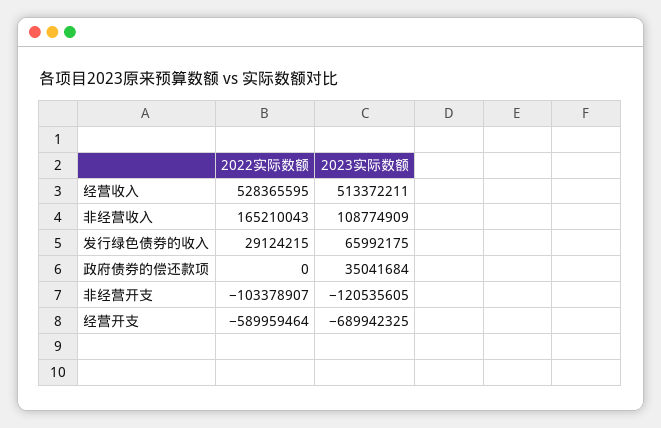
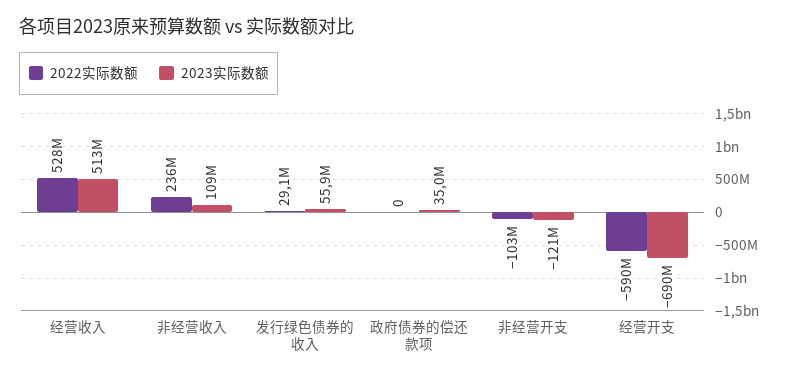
2022实际数额, 非经营收入: 165210043 -> 236000000
2023实际数额, 发行绿色债券的收入: 65992175 -> 55900000

